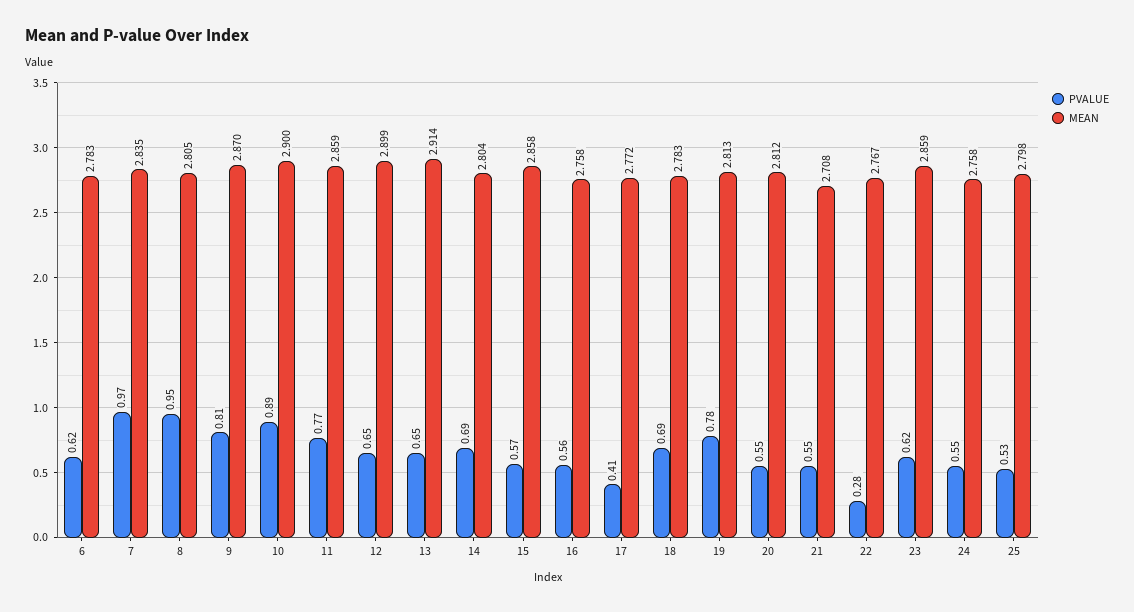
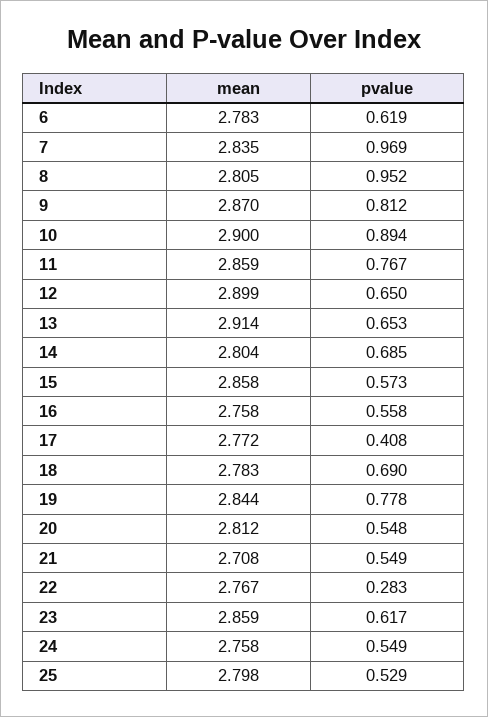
MEAN, 19: 2.813 -> 2.844

